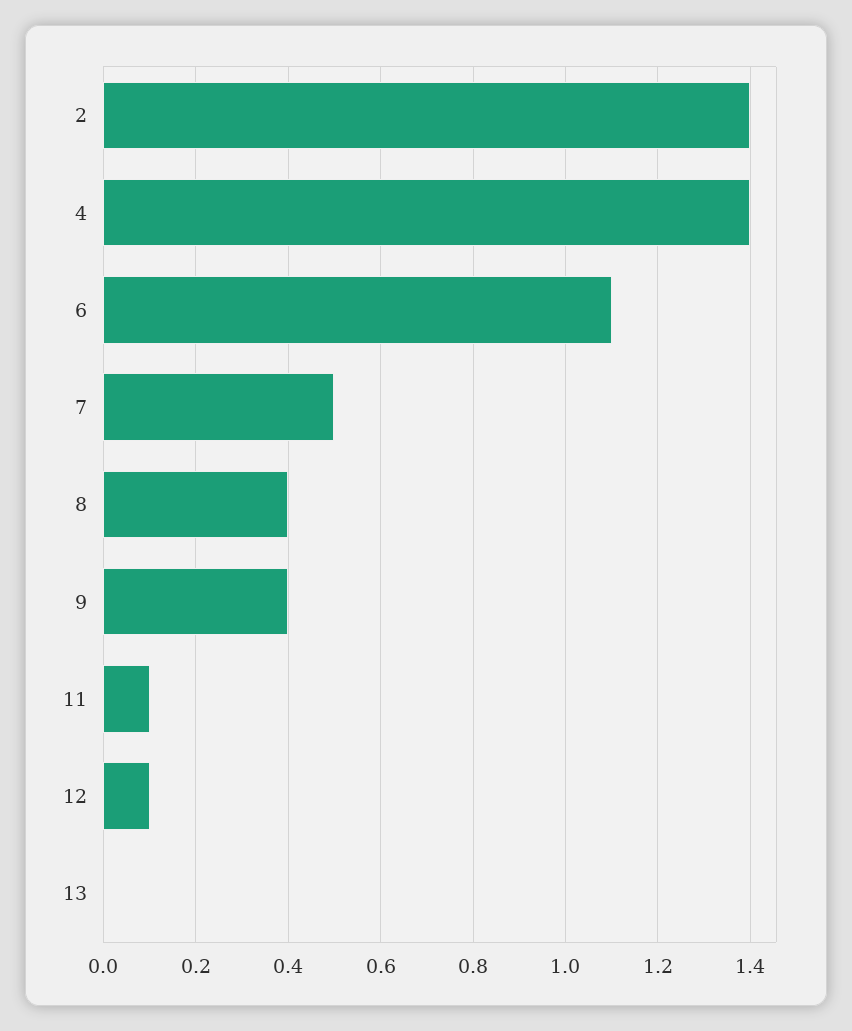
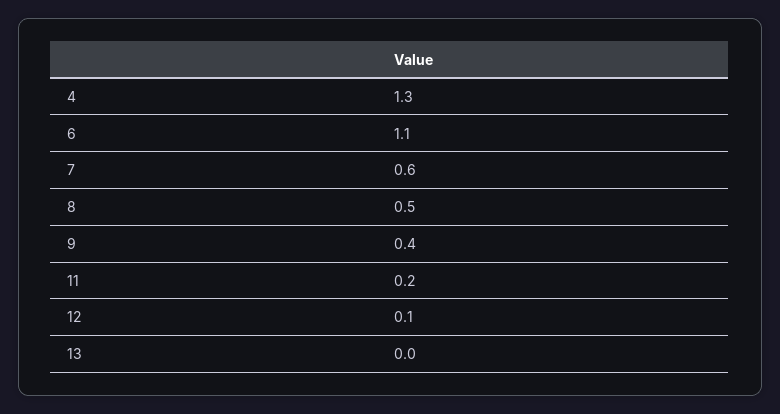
2: 1.4 -> none
4: 1.4 -> 1.3
7: 0.5 -> 0.6
8: 0.4 -> 0.5
11: 0.1 -> 0.2

